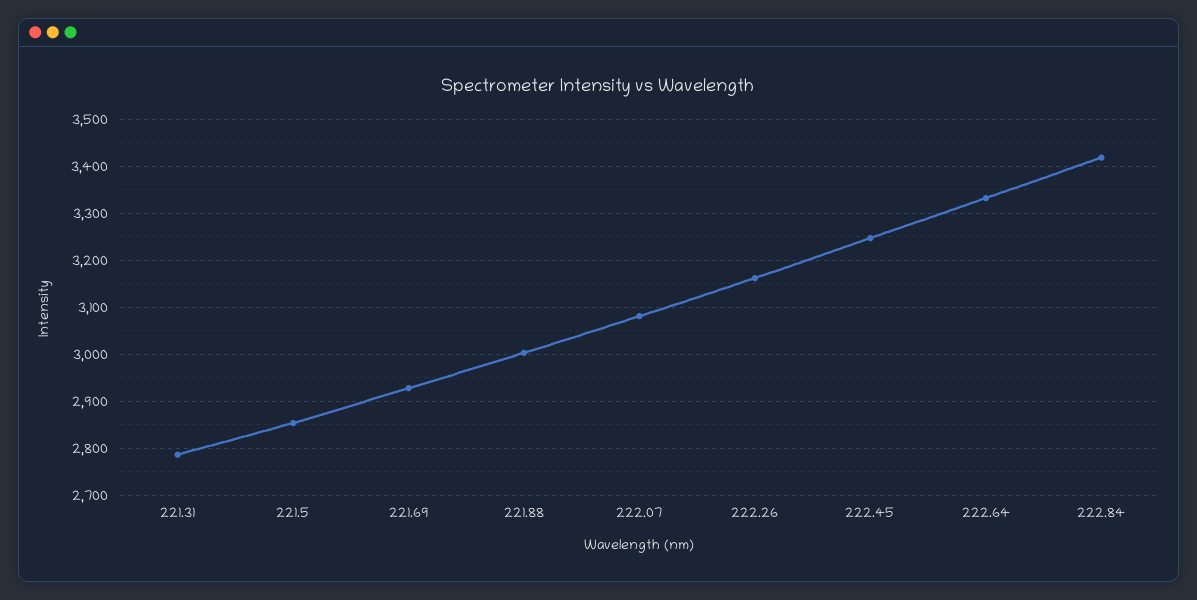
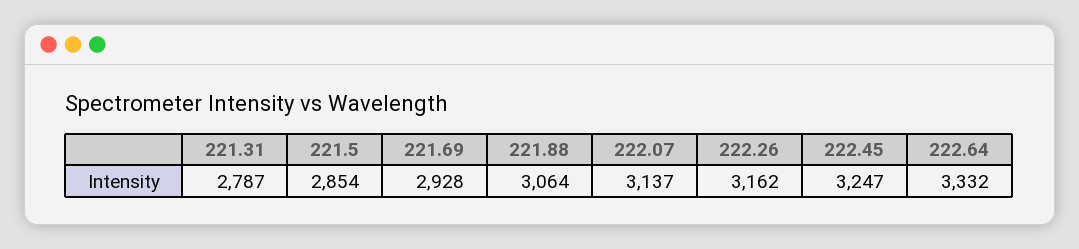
221.88: 3000 -> 3064
222.07: 3080 -> 3137
222.84: 3420 -> none

